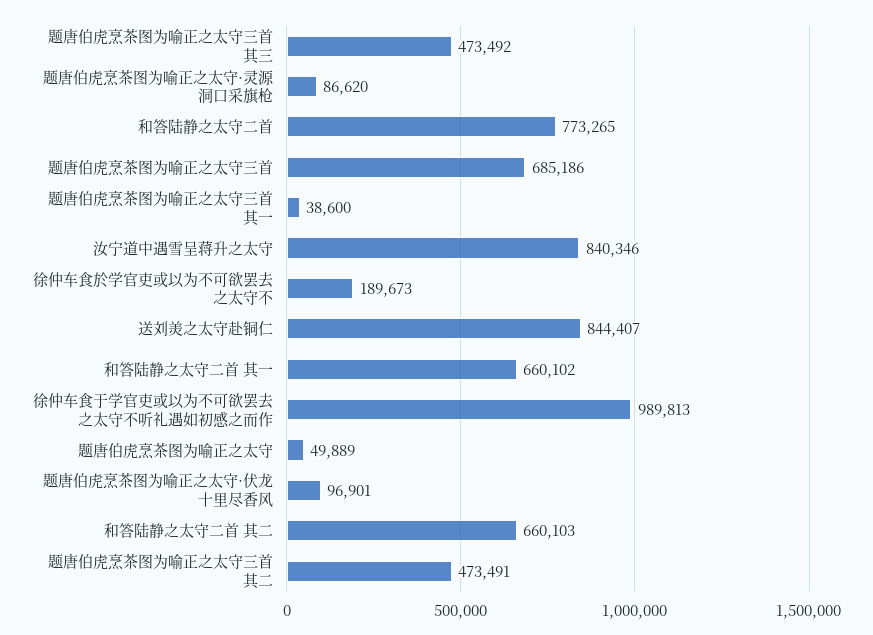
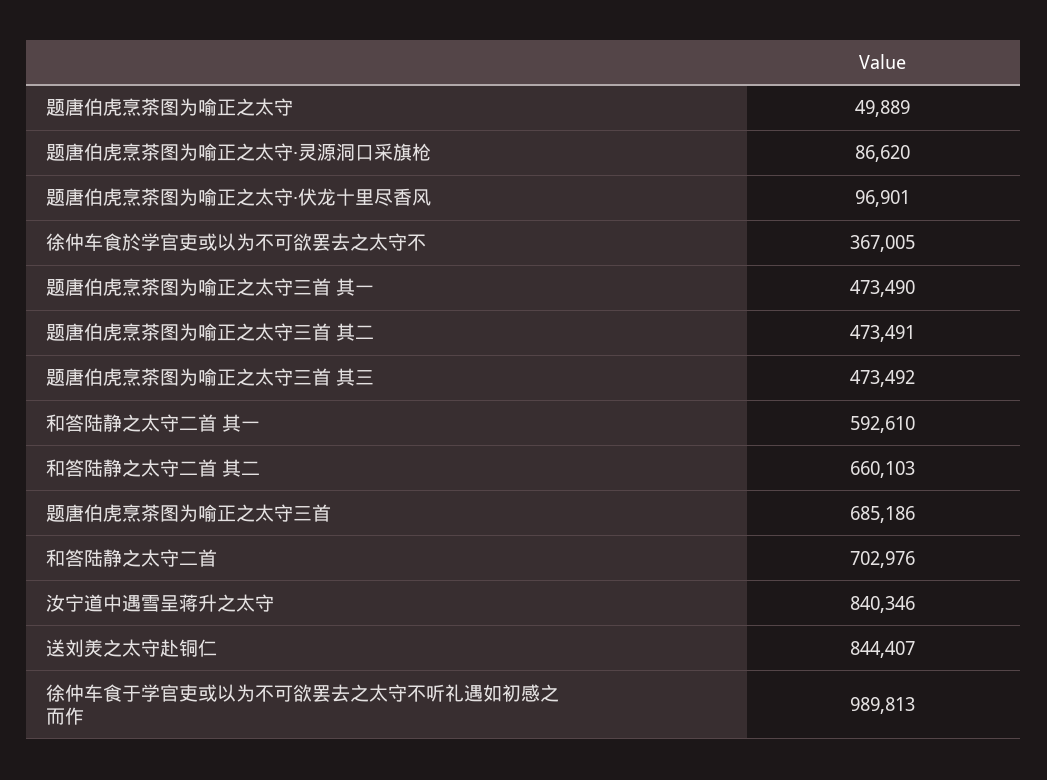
和答陆静之太守二首: 773265 -> 702976
题唐伯虎烹茶图为喻正之太守三首 其一: 38600 -> 473490
徐仲车食於学官吏或以为不可欲罢去之太守不: 189673 -> 367005
和答陆静之太守二首 其一: 660102 -> 592610

